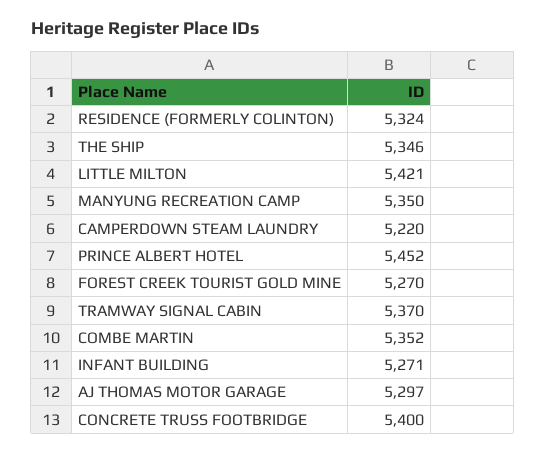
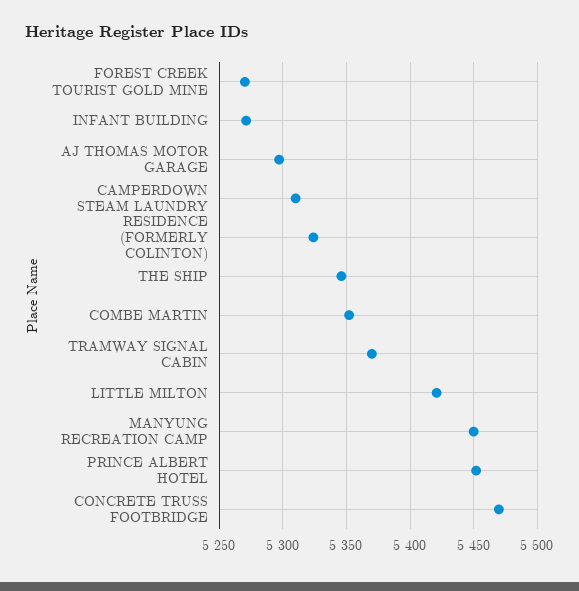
MANYUNG RECREATION CAMP: 5350 -> 5450
CAMPERDOWN STEAM LAUNDRY: 5220 -> 5310
CONCRETE TRUSS FOOTBRIDGE: 5400 -> 5470

